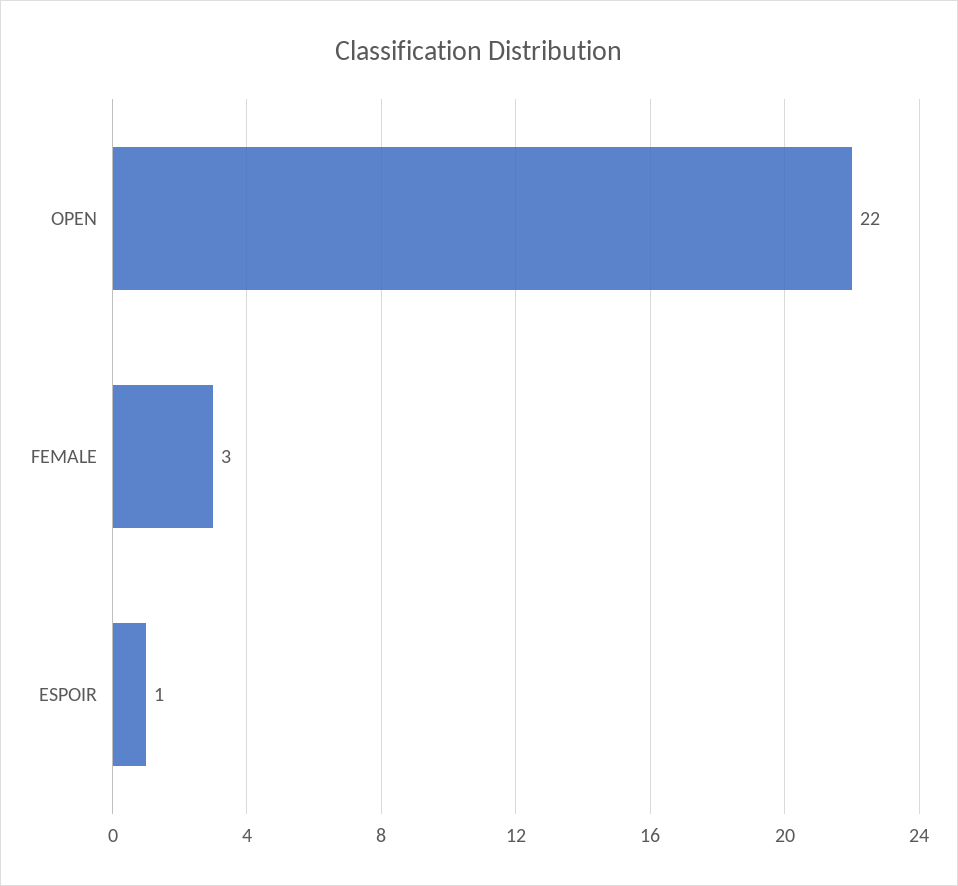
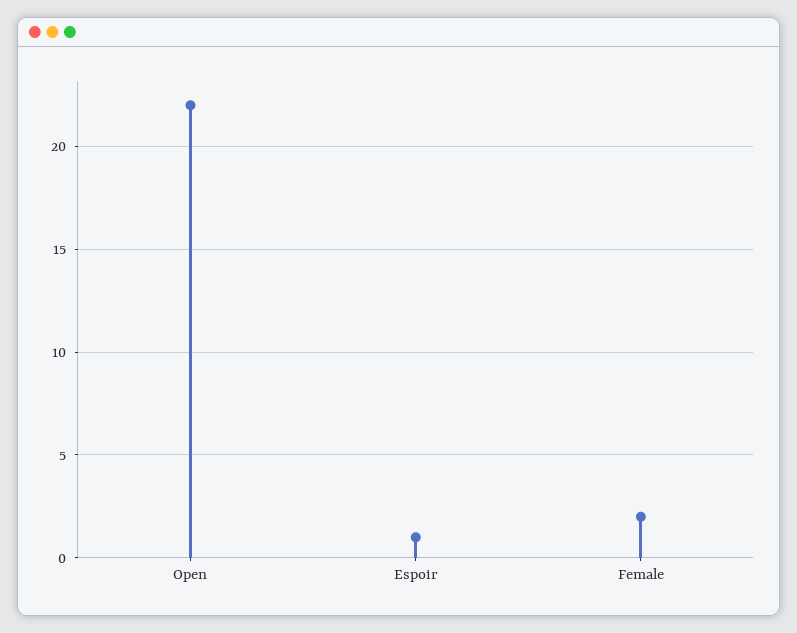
FEMALE: 3 -> 2

